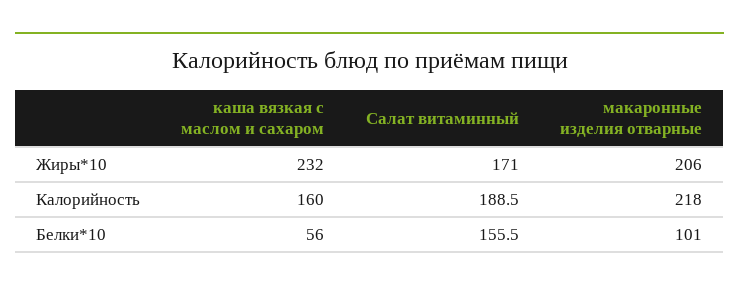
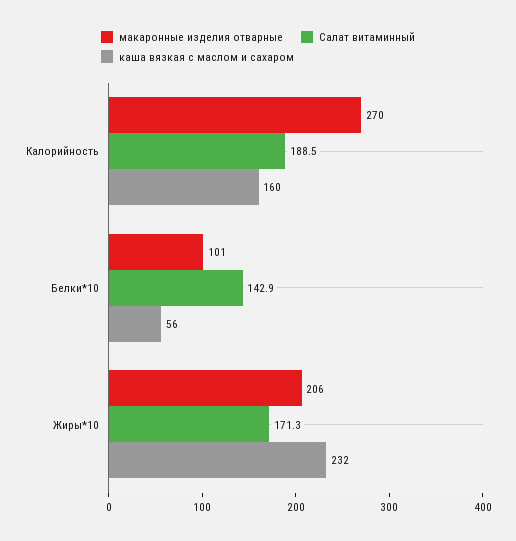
Салат витаминный, Жиры*10: 171 -> 171.3
макаронные изделия отварные, Калорийность: 218 -> 270
Салат витаминный, Белки*10: 155.5 -> 142.9

